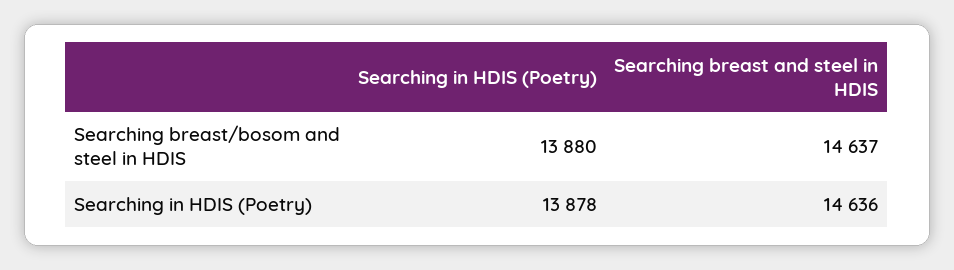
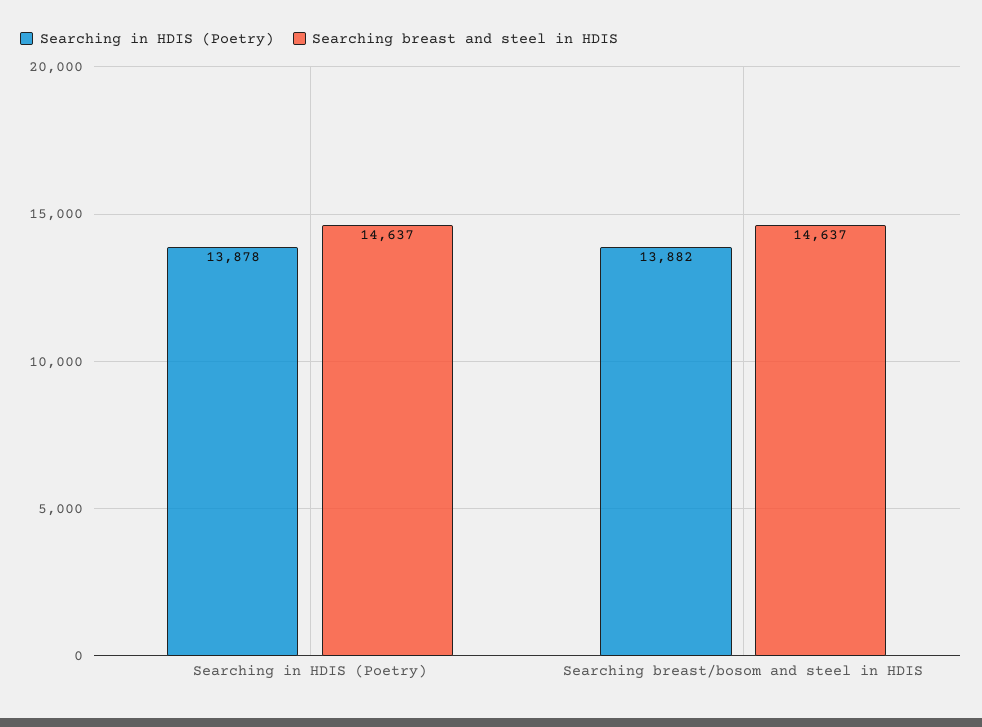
Searching in HDIS (Poetry), Searching breast/bosom and steel in HDIS: 13880 -> 13882
Searching breast and steel in HDIS, Searching in HDIS (Poetry): 14636 -> 14637

